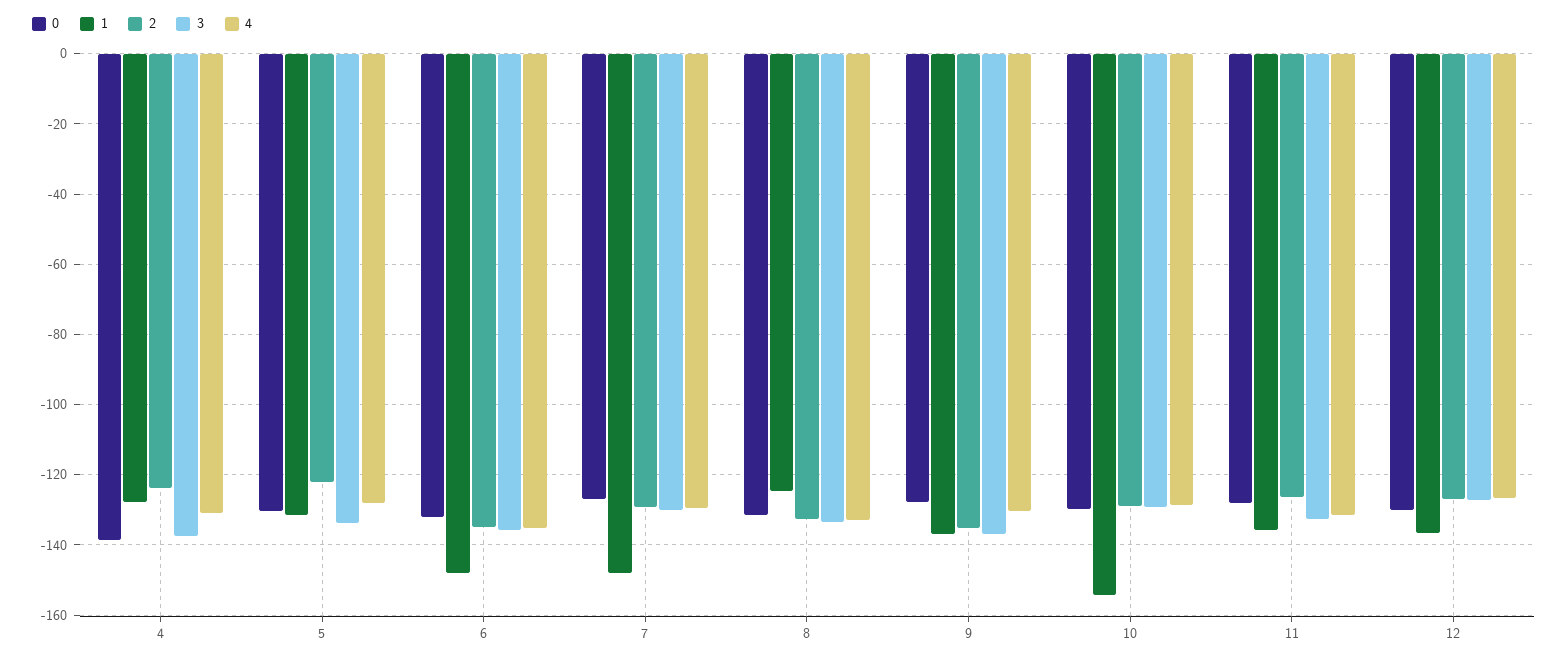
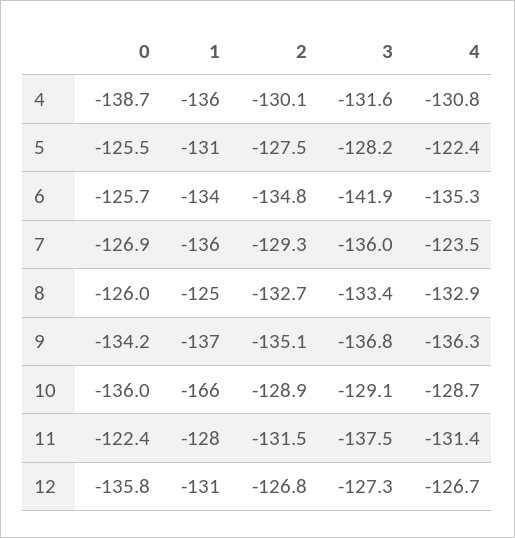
1, 4: -128 -> -136
2, 4: -124 -> -130.1
3, 4: -138 -> -131.6
0, 5: -130 -> -125.5
2, 5: -122 -> -127.5
3, 5: -134 -> -128.2
4, 5: -128 -> -122.4
0, 6: -132 -> -125.7
1, 6: -148 -> -134
3, 6: -136 -> -141.9
1, 7: -148 -> -136
3, 7: -130 -> -136
4, 7: -130 -> -123.5
0, 8: -132 -> -126
0, 9: -128 -> -134.2
4, 9: -130 -> -136.3
0, 10: -130 -> -136
1, 10: -154 -> -166
0, 11: -128 -> -122.4
1, 11: -136 -> -128
2, 11: -126 -> -131.5
3, 11: -132 -> -137.5
0, 12: -130 -> -135.8
1, 12: -136 -> -131

